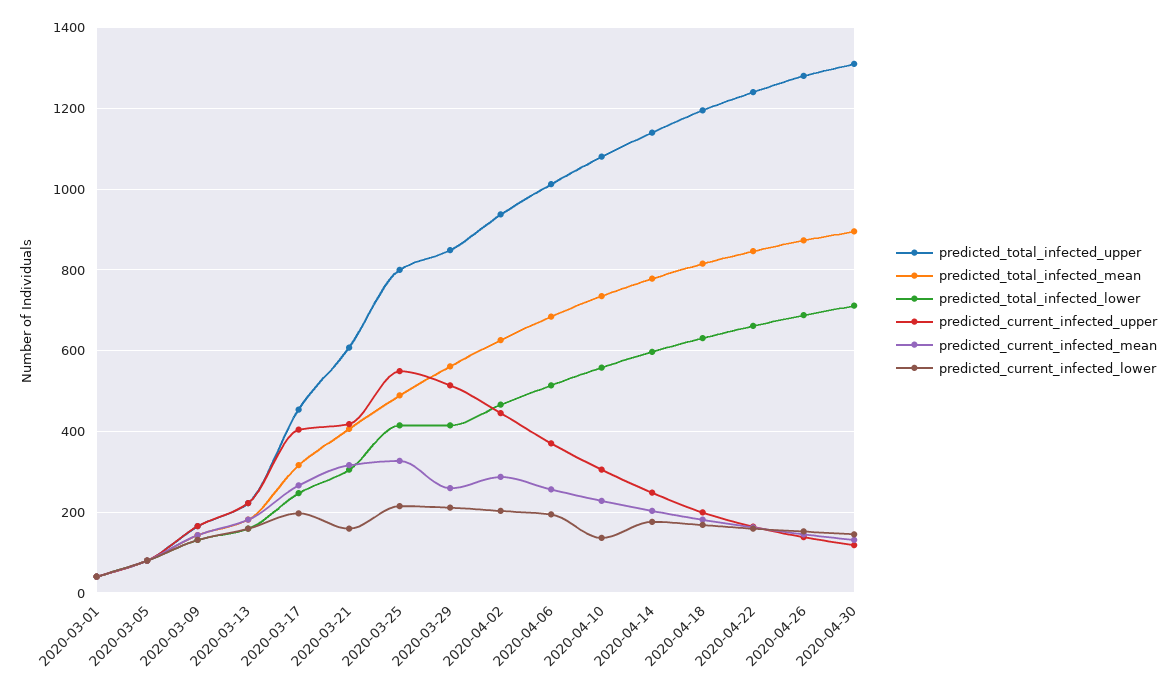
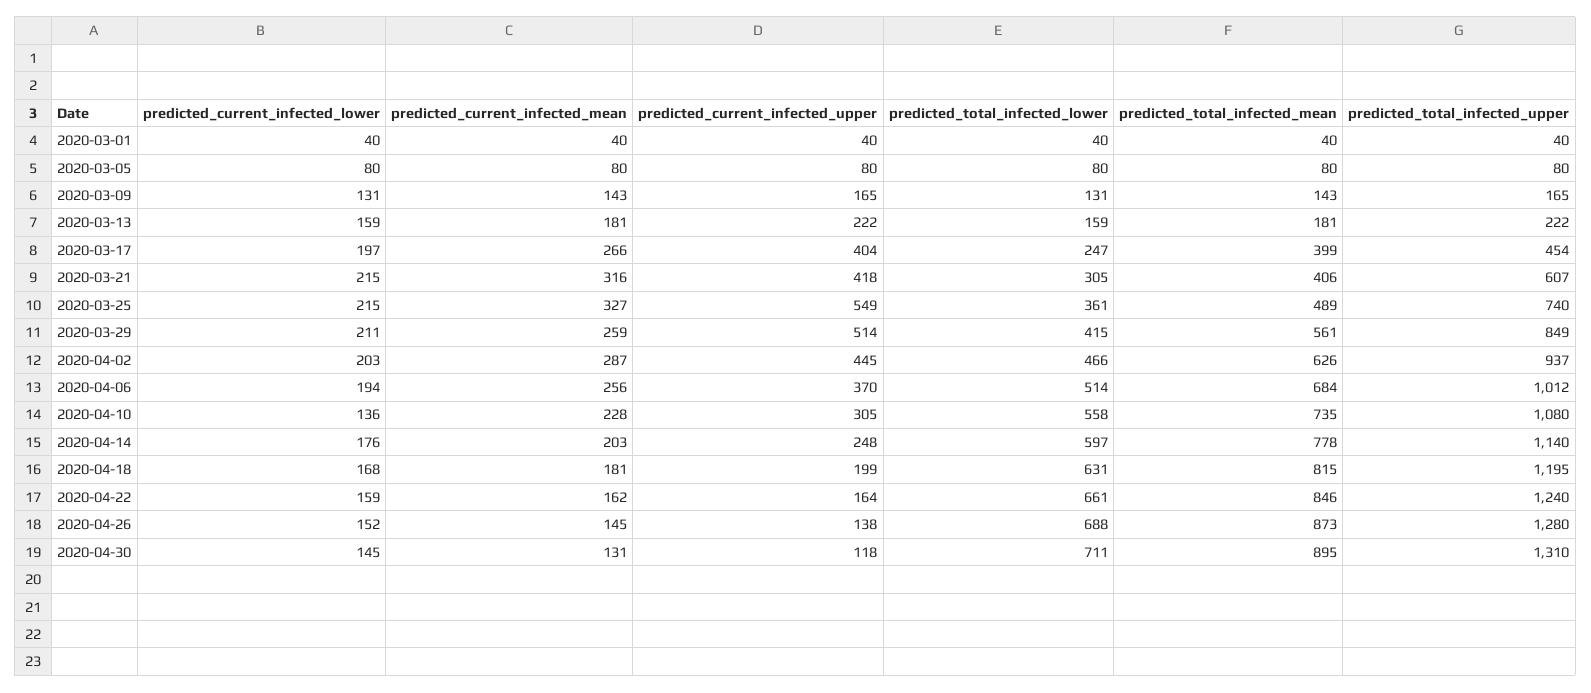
predicted_total_infected_mean, 2020-03-17: 320 -> 399
predicted_current_infected_lower, 2020-03-21: 160 -> 215
predicted_total_infected_upper, 2020-03-25: 800 -> 740
predicted_total_infected_lower, 2020-03-25: 420 -> 361

